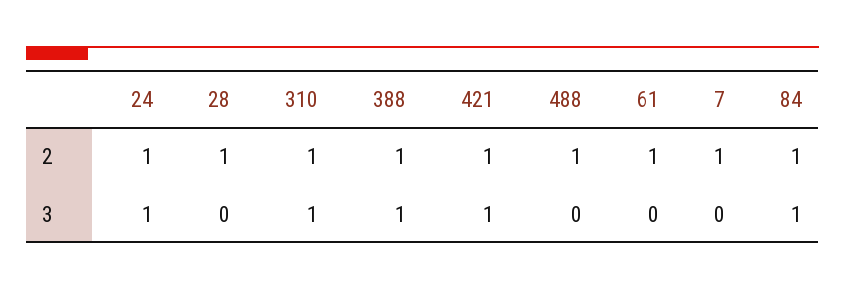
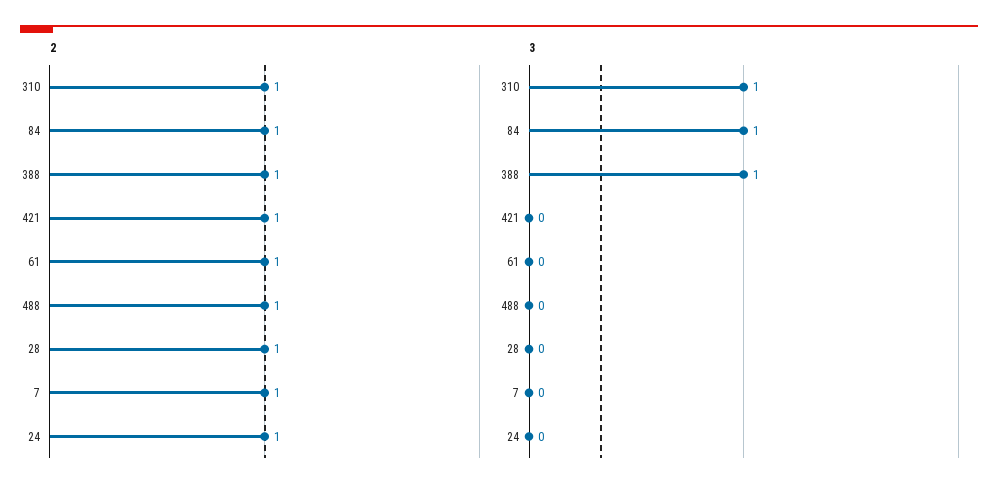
3, 24: 1 -> 0
3, 421: 1 -> 0

